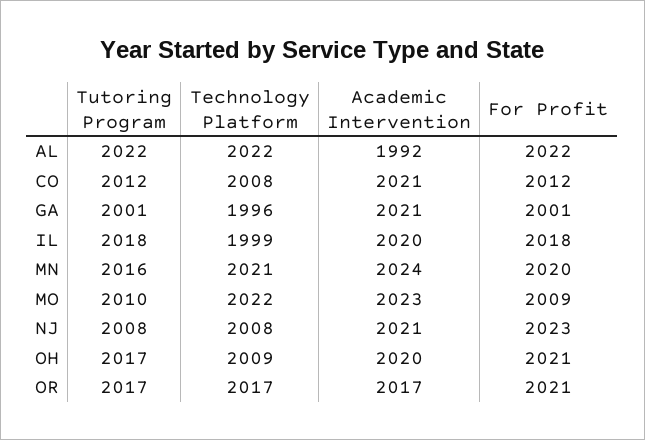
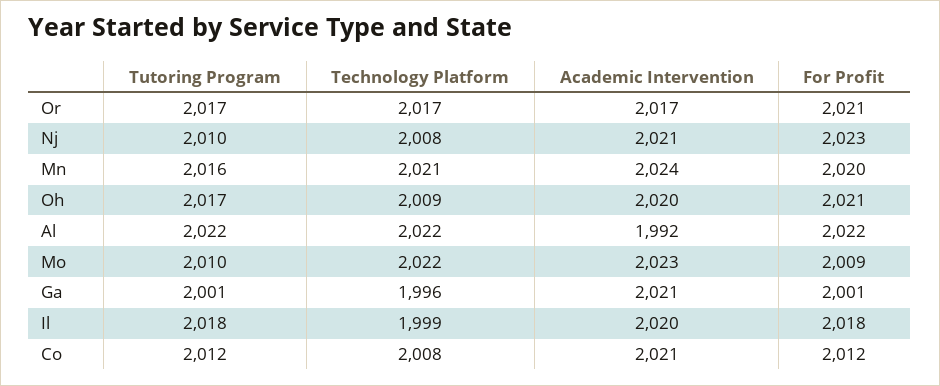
Tutoring Program, NJ: 2008 -> 2010

